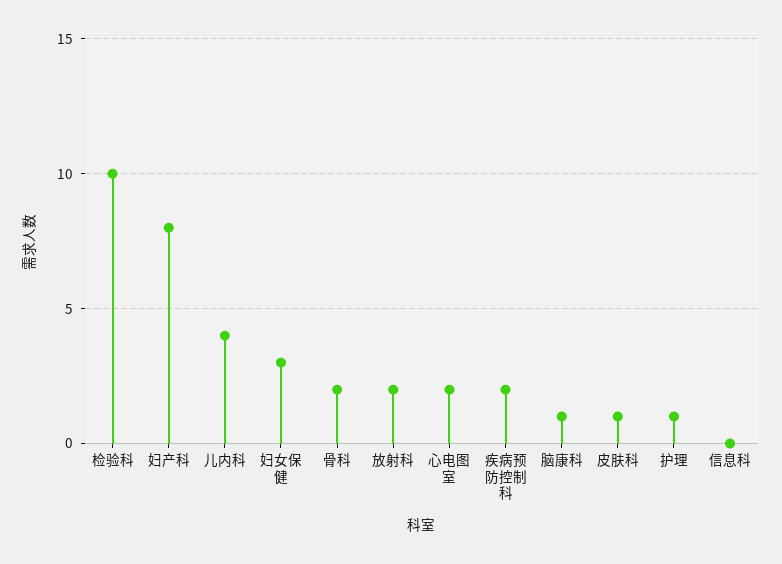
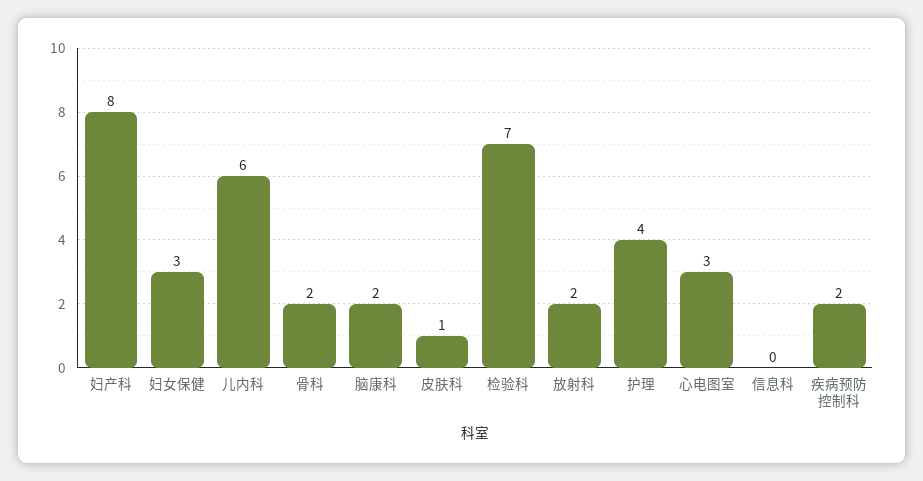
检验科: 10 -> 7
儿内科: 4 -> 6
心电图室: 2 -> 3
脑康科: 1 -> 2
护理: 1 -> 4

